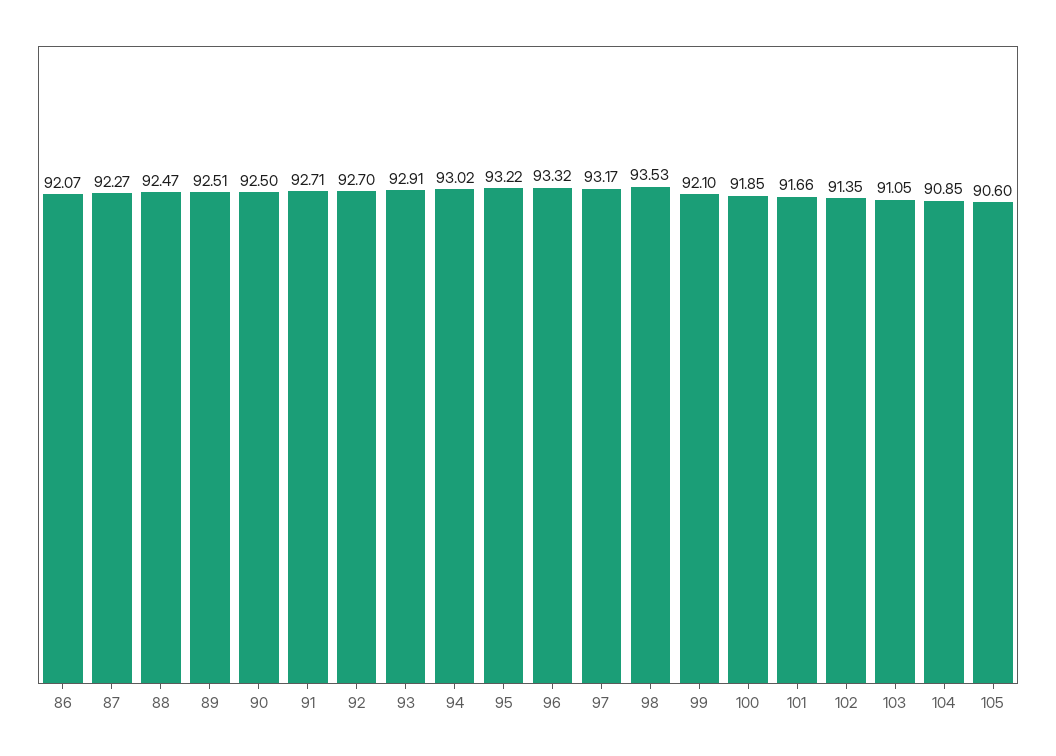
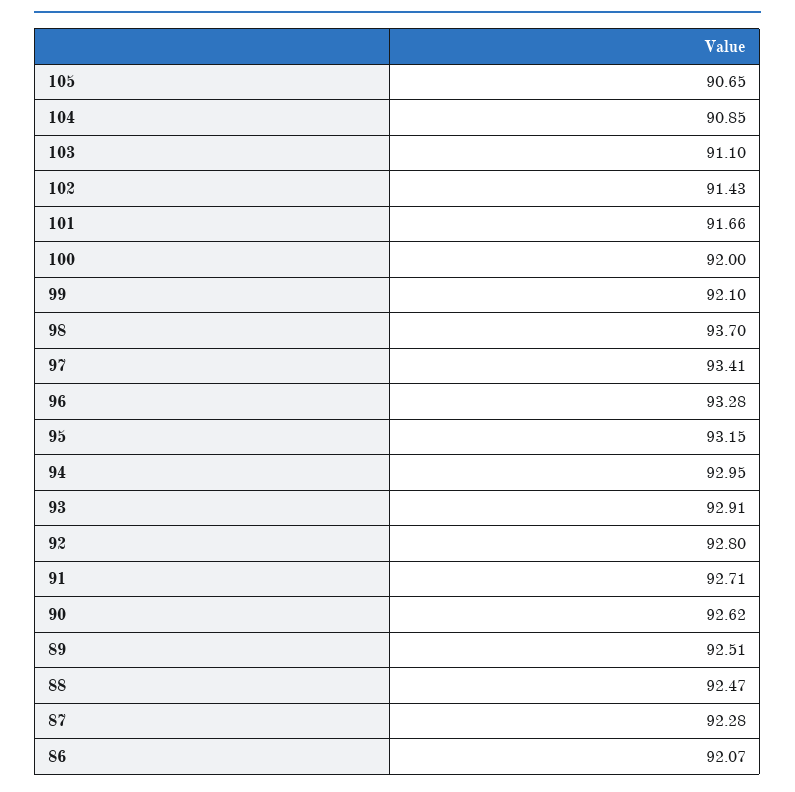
87: 92.27 -> 92.28
90: 92.5 -> 92.62
92: 92.7 -> 92.8
94: 93.02 -> 92.95
95: 93.22 -> 93.15
96: 93.32 -> 93.28
97: 93.17 -> 93.41
98: 93.53 -> 93.7
100: 91.85 -> 92
102: 91.35 -> 91.43
103: 91.05 -> 91.1
105: 90.6 -> 90.65

